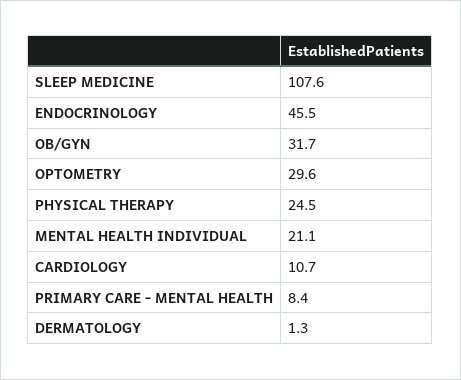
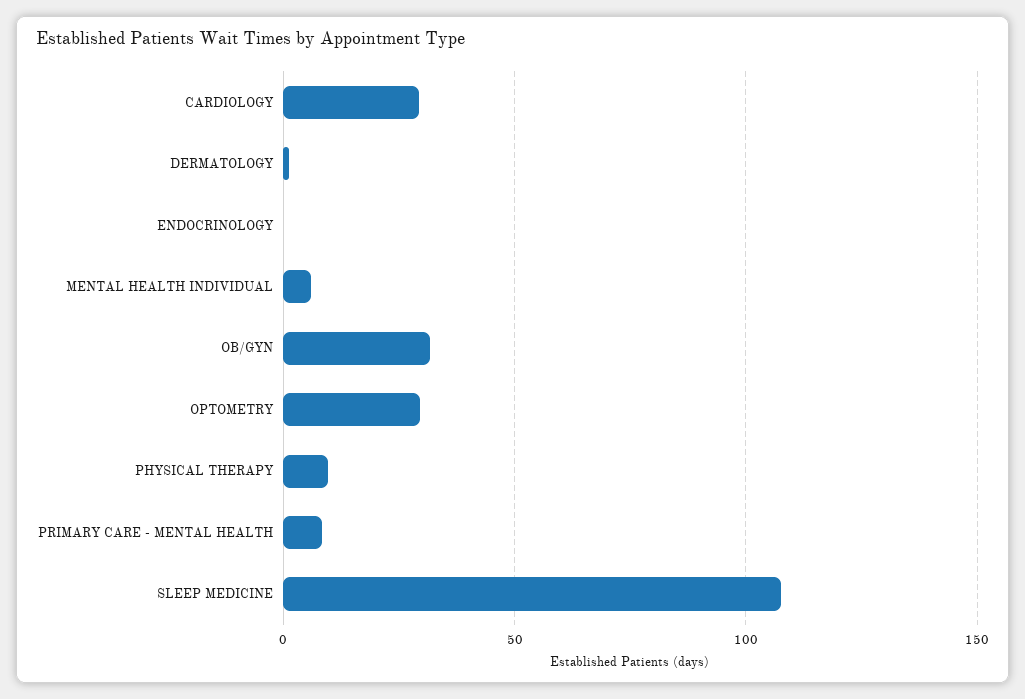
ENDOCRINOLOGY: 45.5 -> 0
PHYSICAL THERAPY: 24.5 -> 10
MENTAL HEALTH INDIVIDUAL: 21.1 -> 5
CARDIOLOGY: 10.7 -> 30

